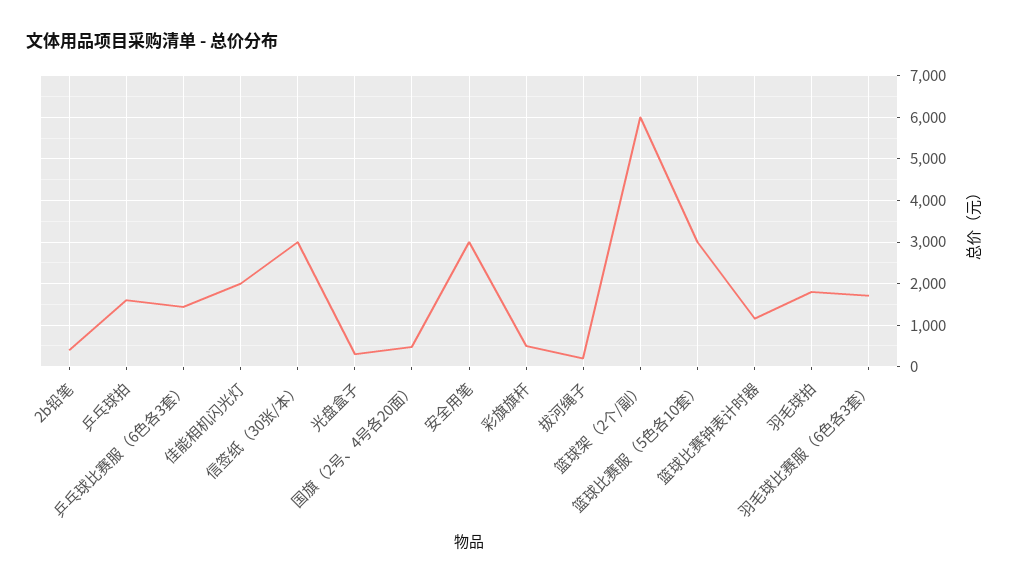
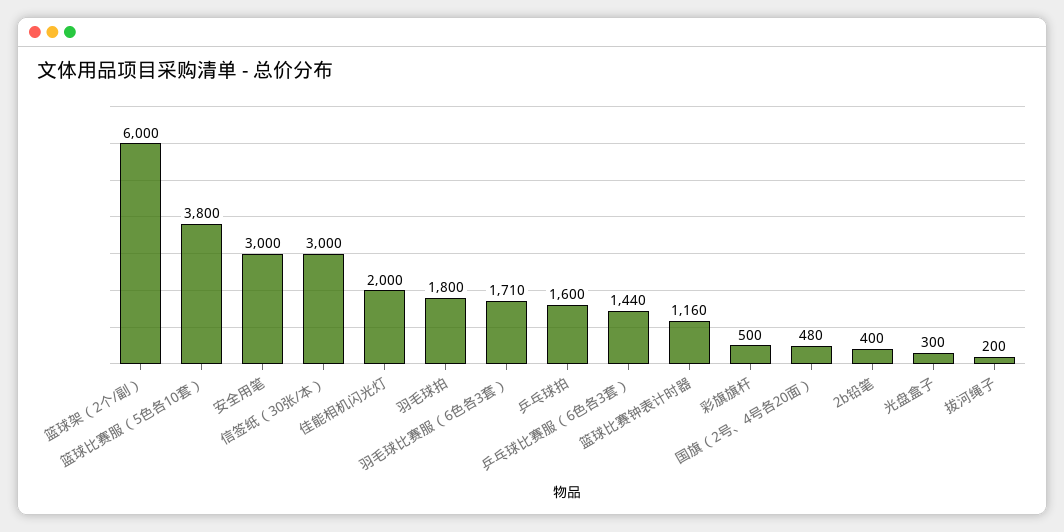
篮球比赛服（5色各10套）: 3000 -> 3800

